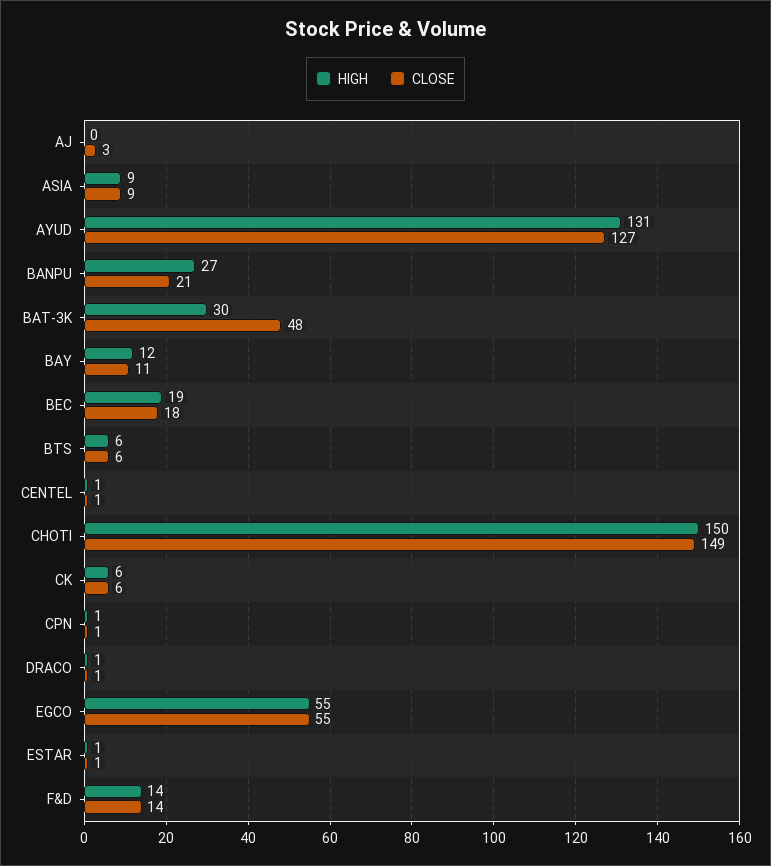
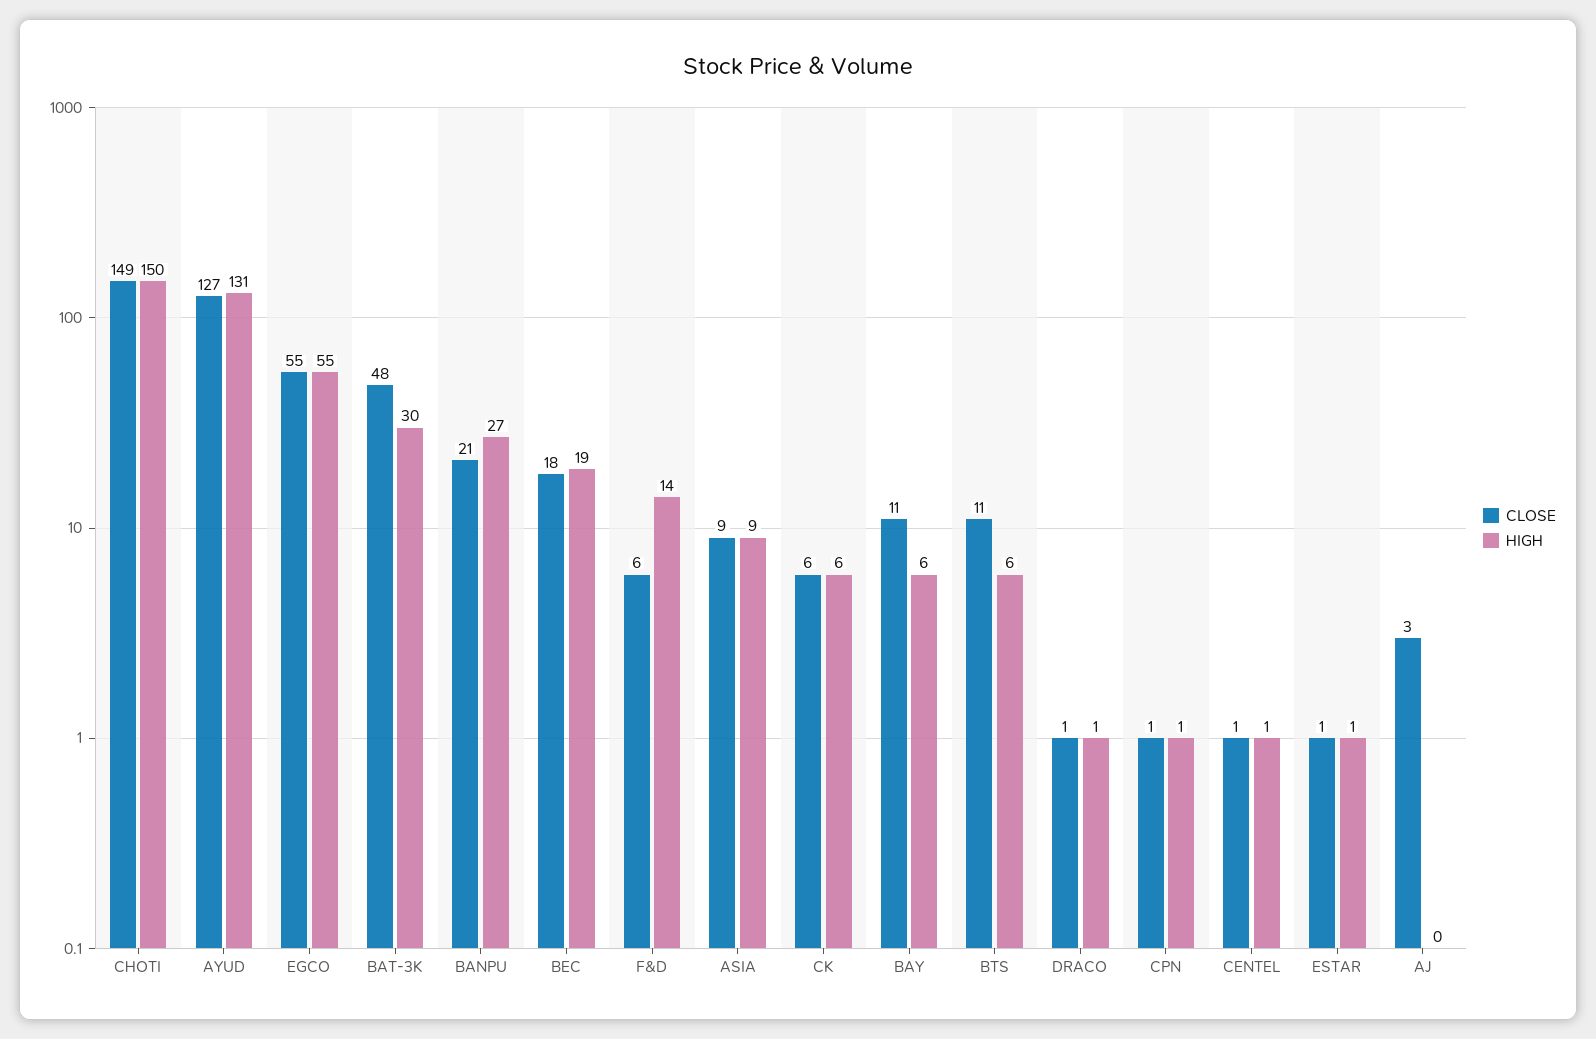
HIGH, BAY: 12 -> 6
CLOSE, BTS: 6 -> 11
CLOSE, F&D: 14 -> 6

